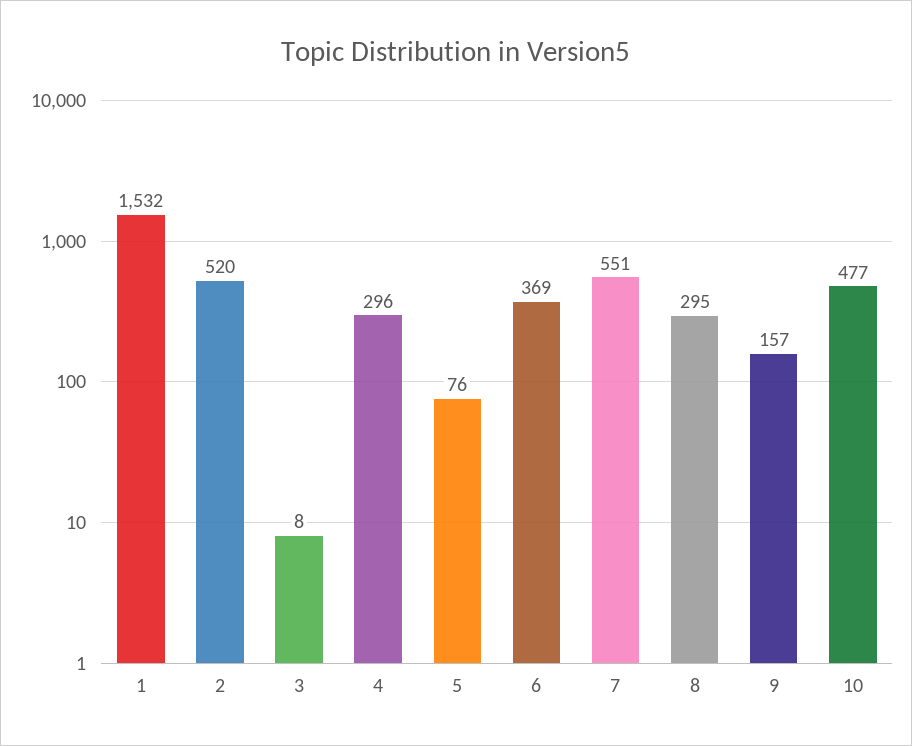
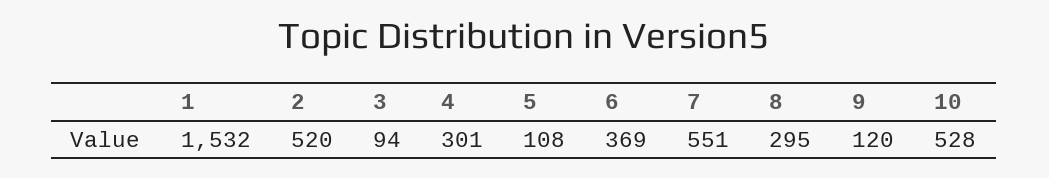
3: 8 -> 94
4: 296 -> 301
5: 76 -> 108
9: 157 -> 120
10: 477 -> 528

